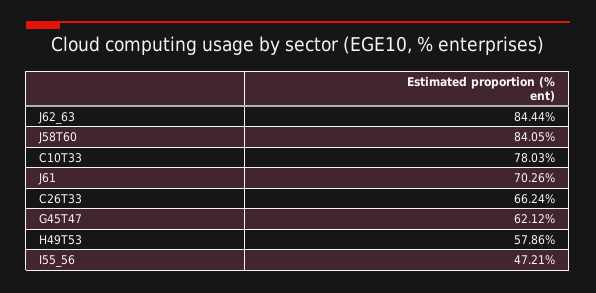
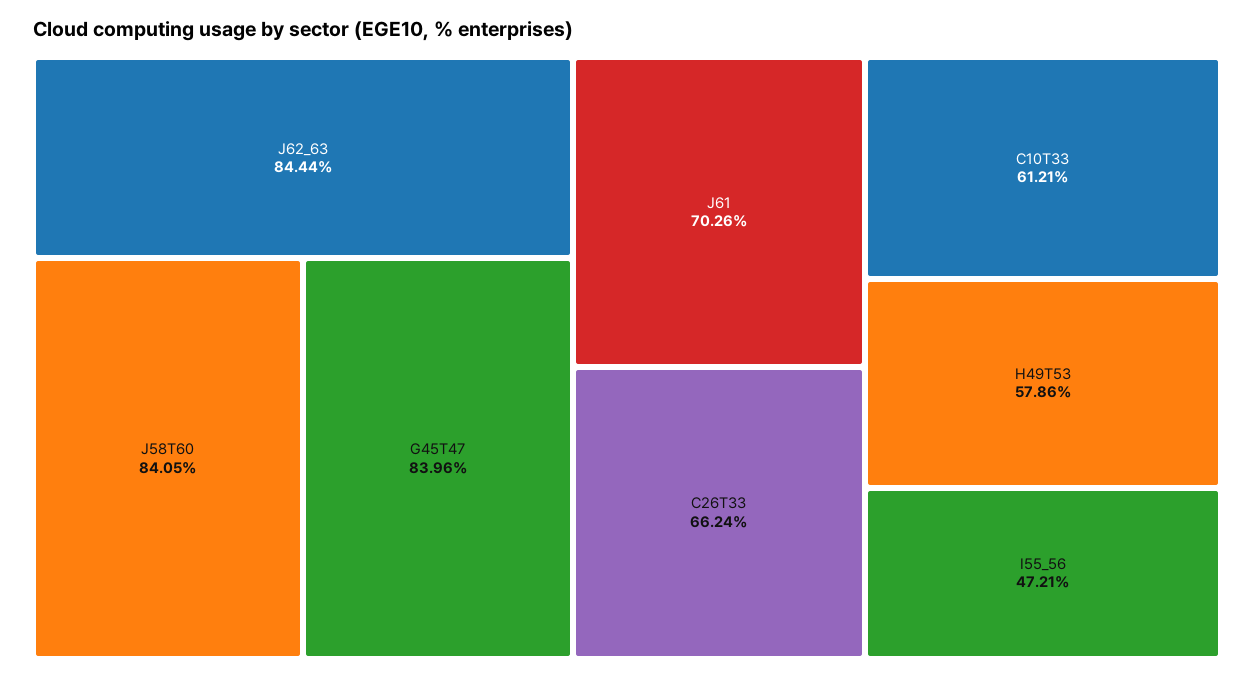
C10T33: 78.03 -> 61.21
G45T47: 62.12 -> 83.96

